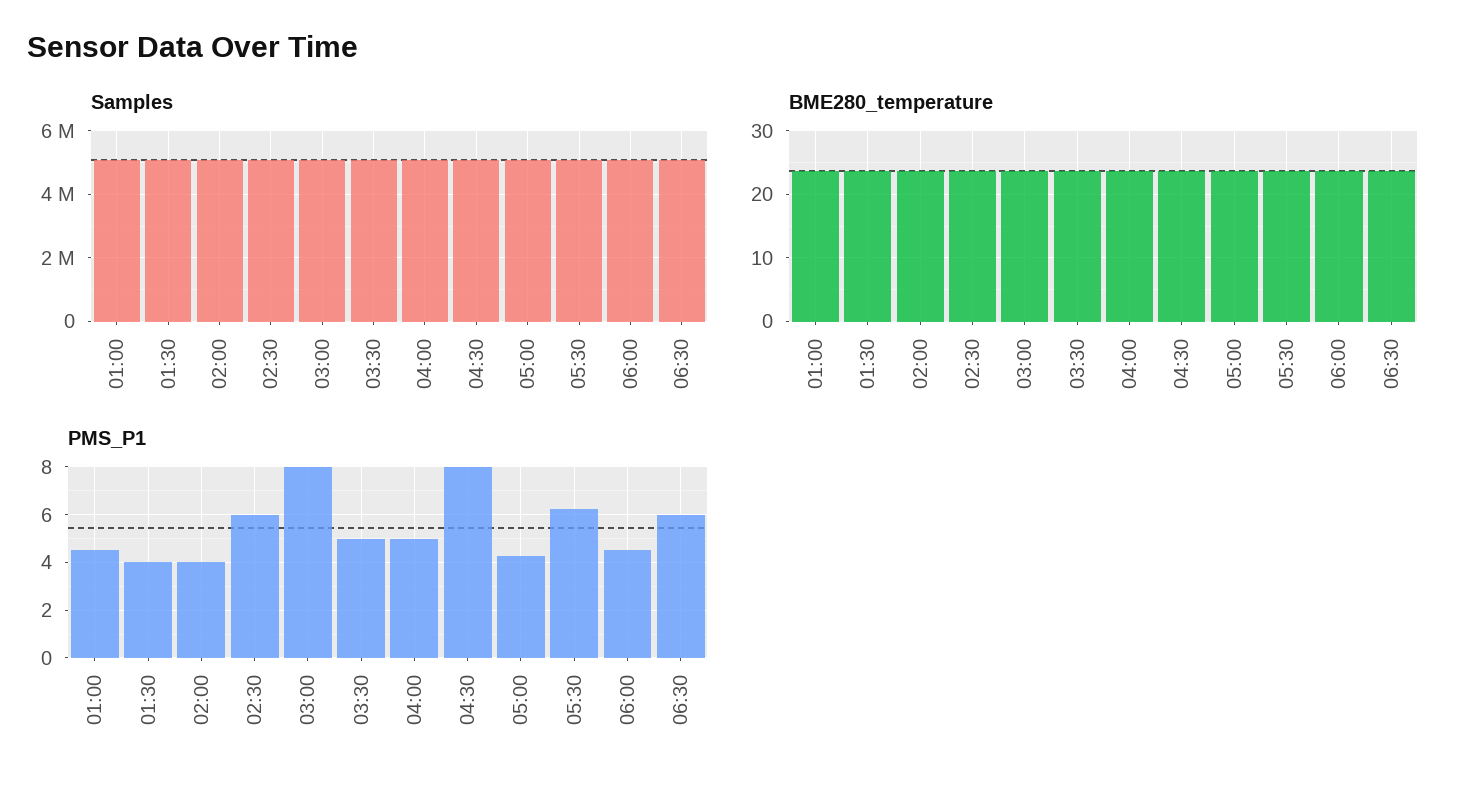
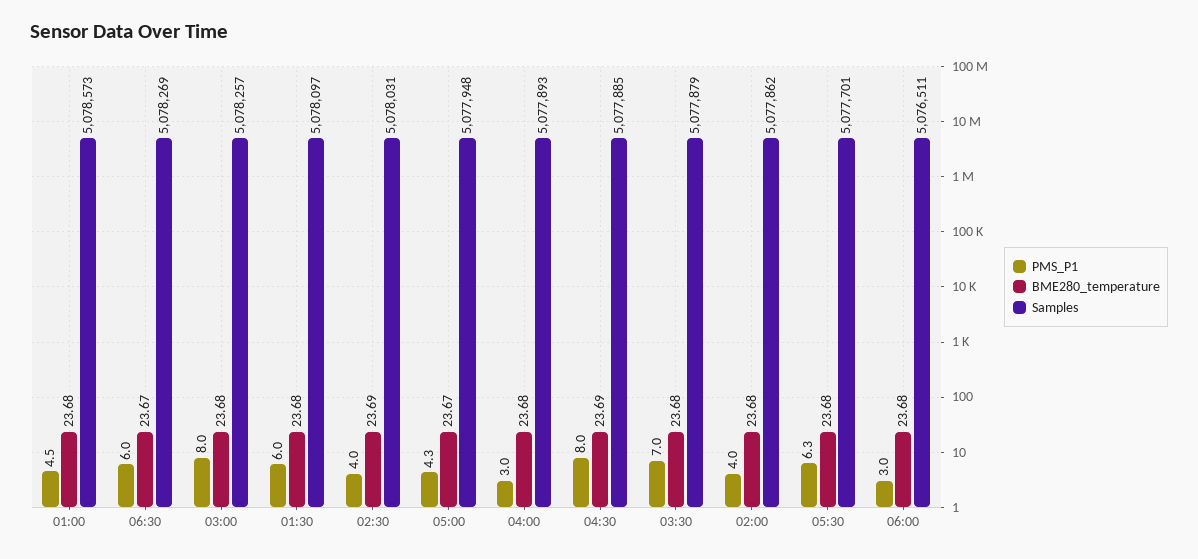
PMS_P1, 01:30: 4 -> 6
PMS_P1, 02:30: 6 -> 4
PMS_P1, 03:30: 5 -> 7
PMS_P1, 04:00: 5 -> 3
PMS_P1, 06:00: 4.5 -> 3

